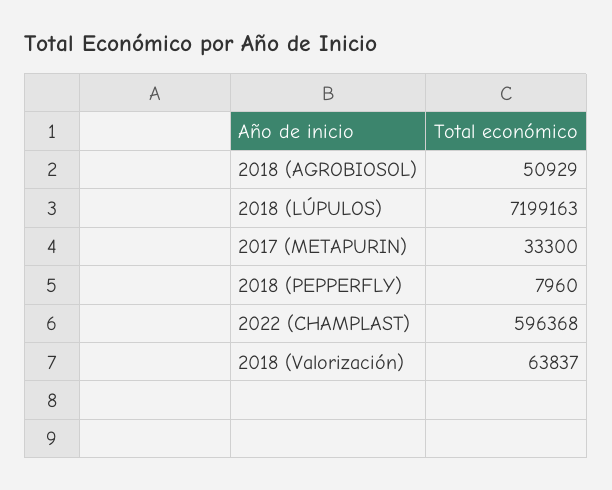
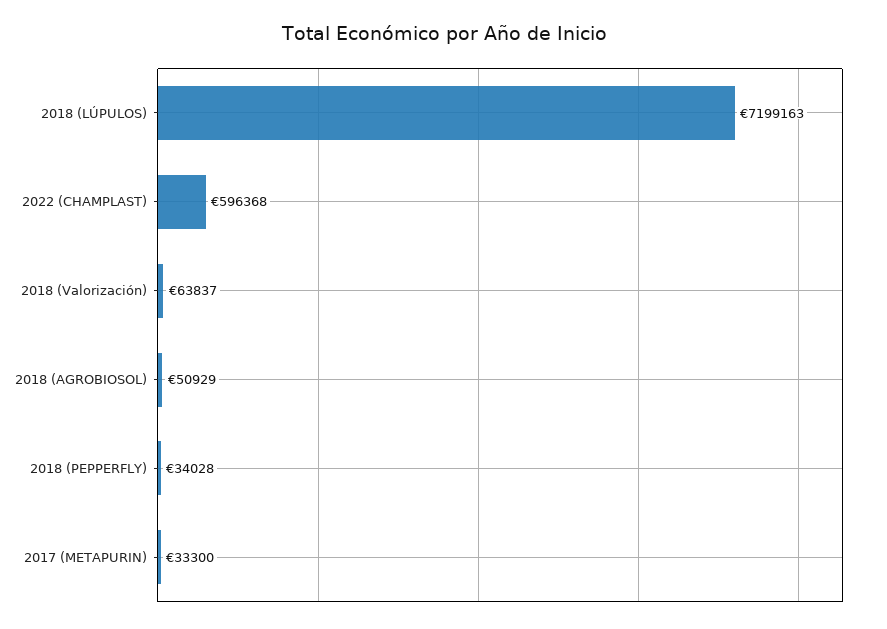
2018 (PEPPERFLY): 7960 -> 34028

